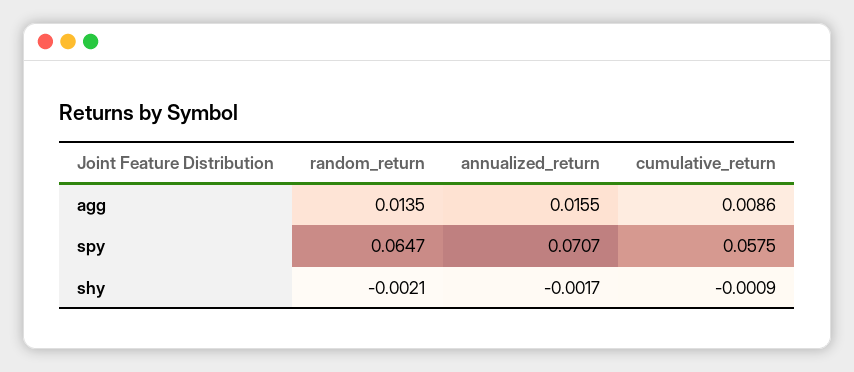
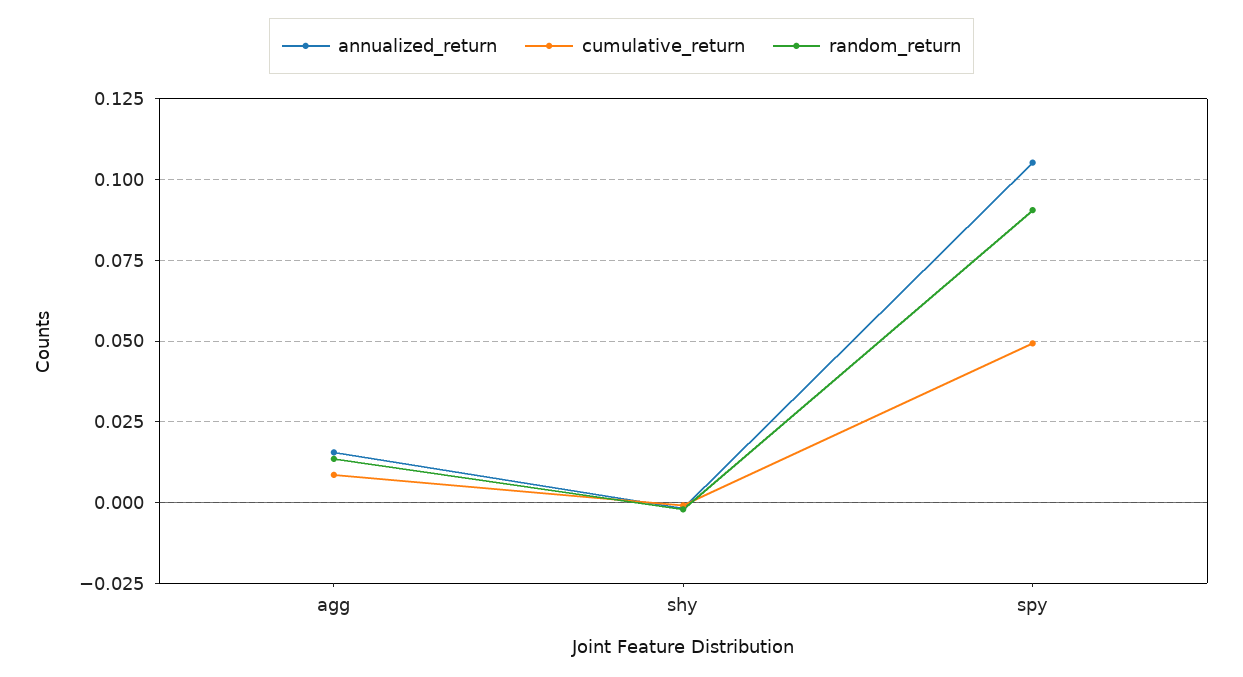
random_return, spy: 0.0647 -> 0.09
annualized_return, spy: 0.0707 -> 0.105
cumulative_return, spy: 0.0575 -> 0.05

